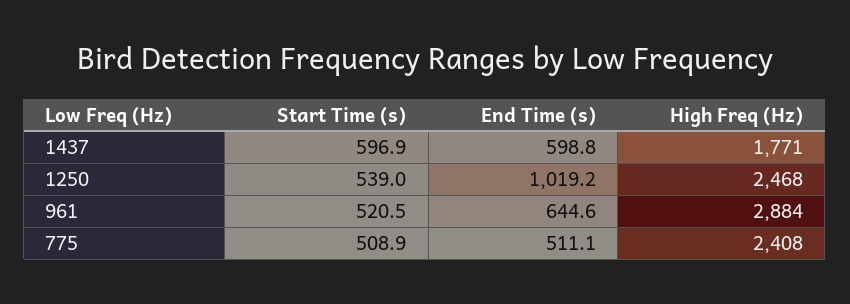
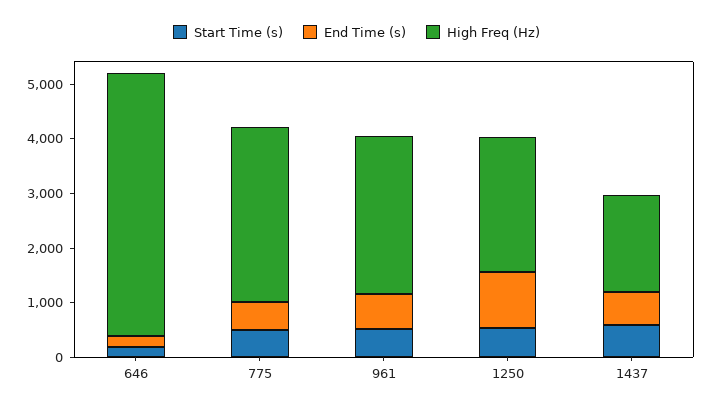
High Freq (Hz), 775: 2408 -> 3200
Start Time (s), 646: none -> 200
End Time (s), 646: none -> 200
High Freq (Hz), 646: none -> 4800

